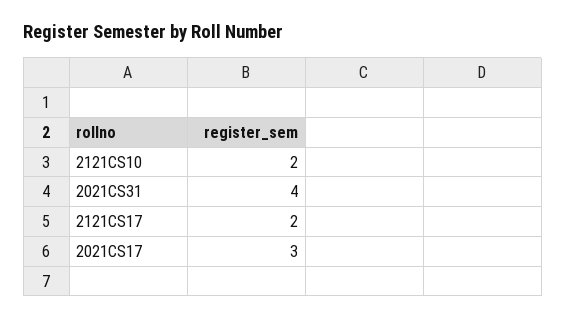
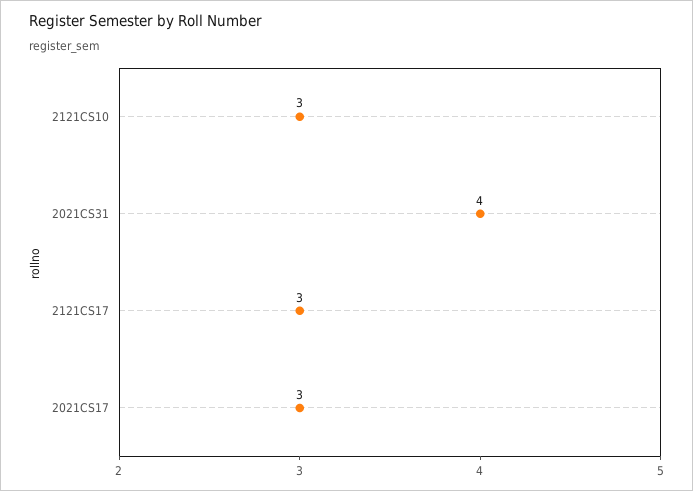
2121CS10: 2 -> 3
2121CS17: 2 -> 3

